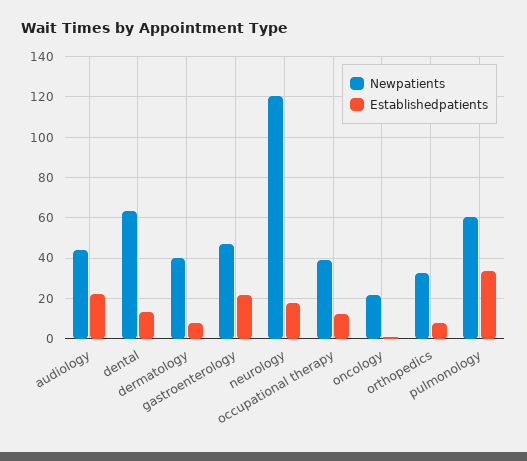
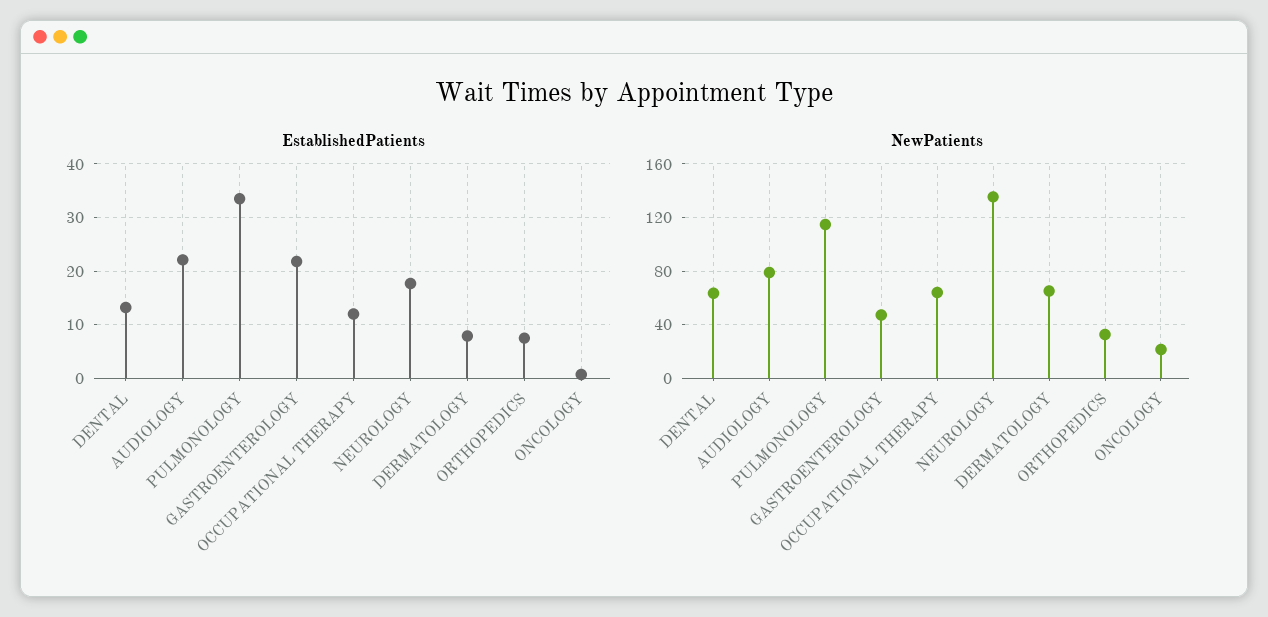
Newpatients, audiology: 45 -> 80
Newpatients, dermatology: 40 -> 65
Newpatients, neurology: 120 -> 135
Newpatients, occupational therapy: 40 -> 65
Newpatients, pulmonology: 60 -> 115

